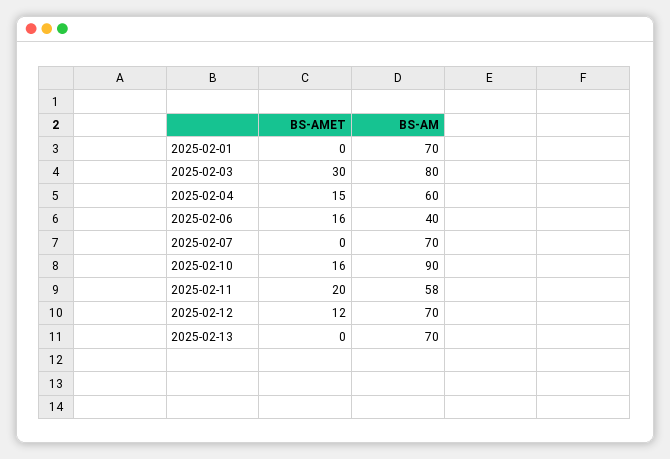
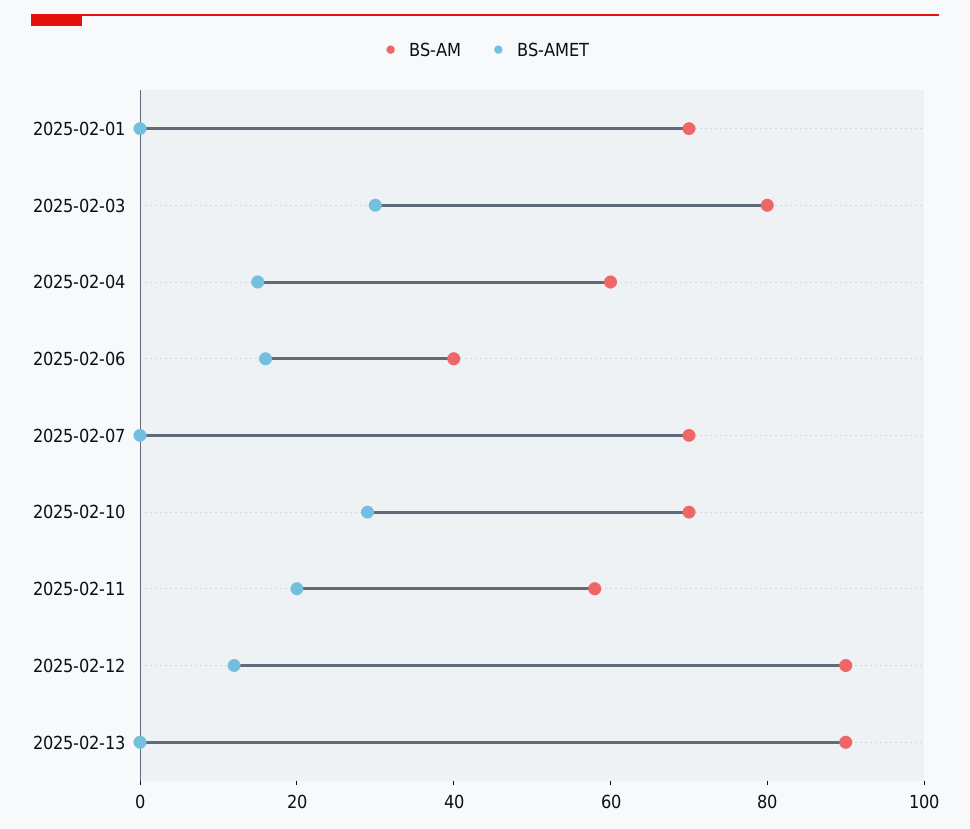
BS-AMET, 2025-02-10: 16 -> 30
BS-AM, 2025-02-10: 90 -> 70
BS-AM, 2025-02-12: 70 -> 90
BS-AM, 2025-02-13: 70 -> 90

